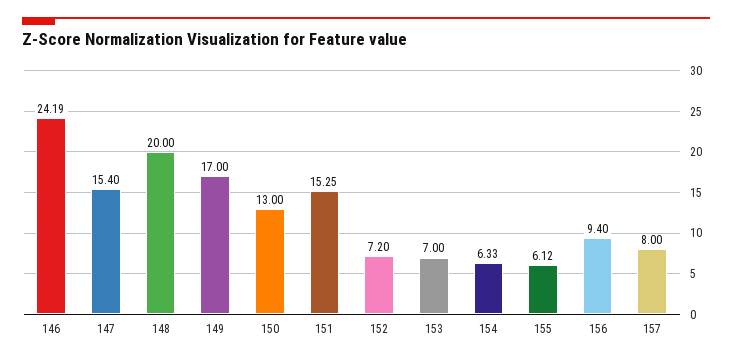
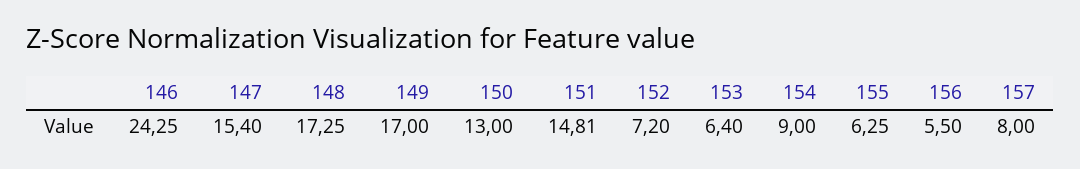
146: 24.19 -> 24.25
148: 20 -> 17.25
151: 15.25 -> 14.81
153: 7 -> 6.4
154: 6.33 -> 9
155: 6.12 -> 6.25
156: 9.4 -> 5.5

